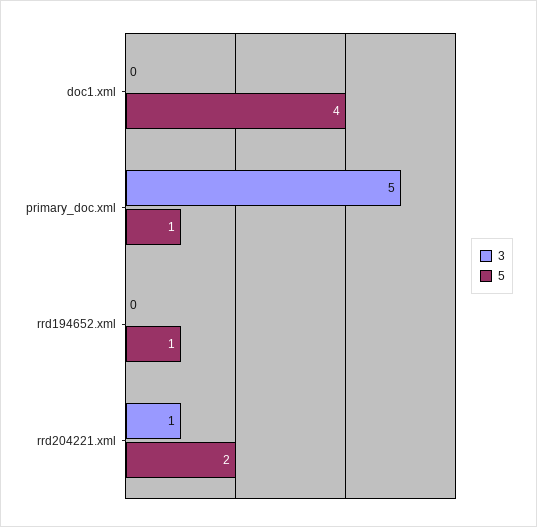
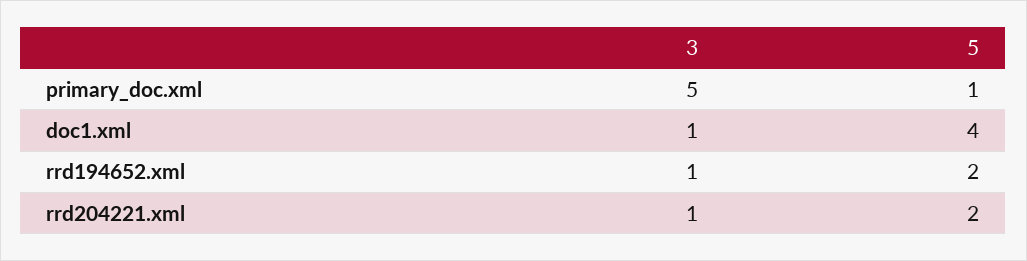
3, doc1.xml: 0 -> 1
3, rrd194652.xml: 0 -> 1
5, rrd194652.xml: 1 -> 2

